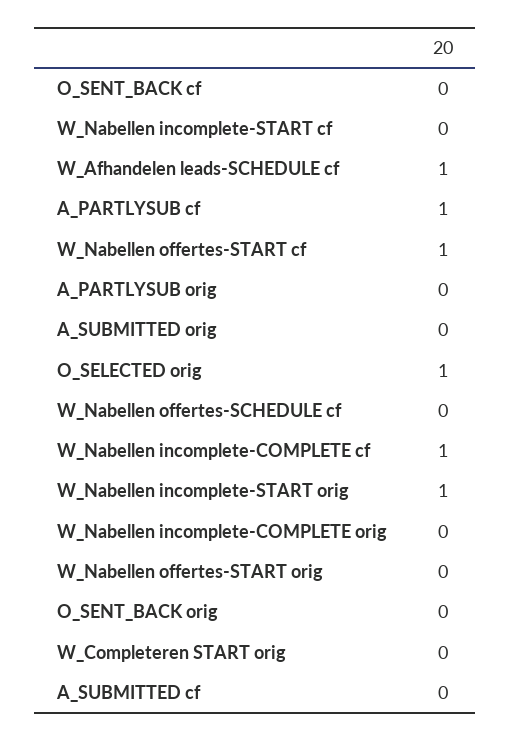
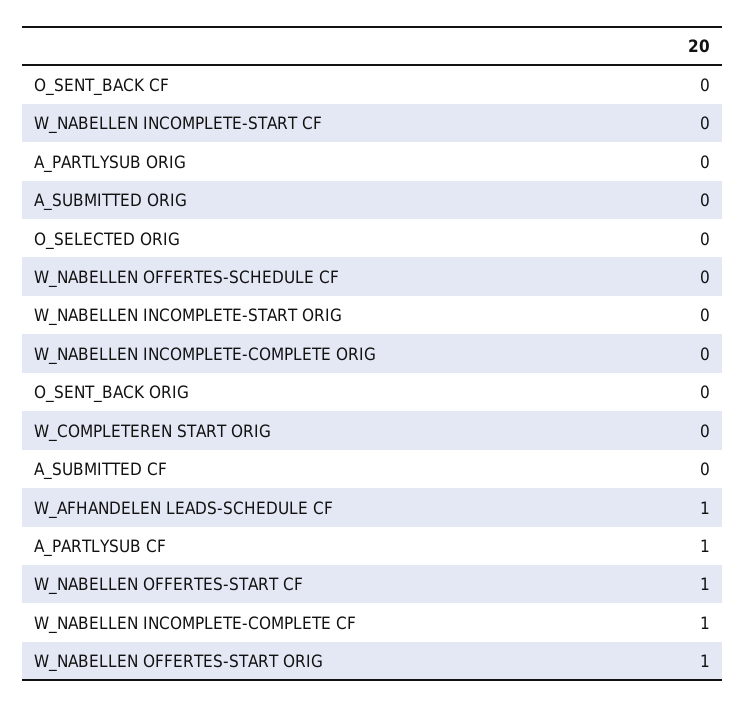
O_SELECTED orig: 1 -> 0
W_Nabellen incomplete-START orig: 1 -> 0
W_Nabellen offertes-START orig: 0 -> 1

